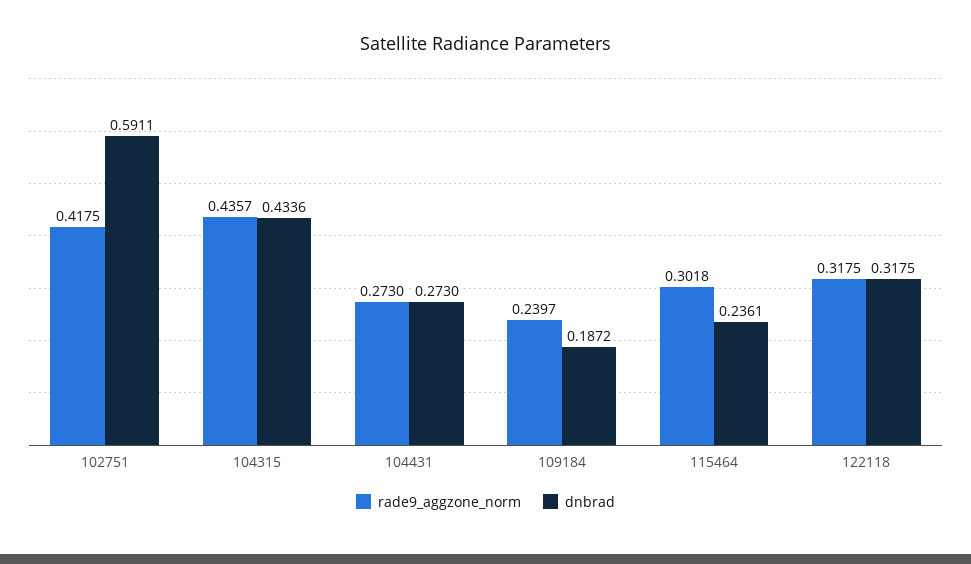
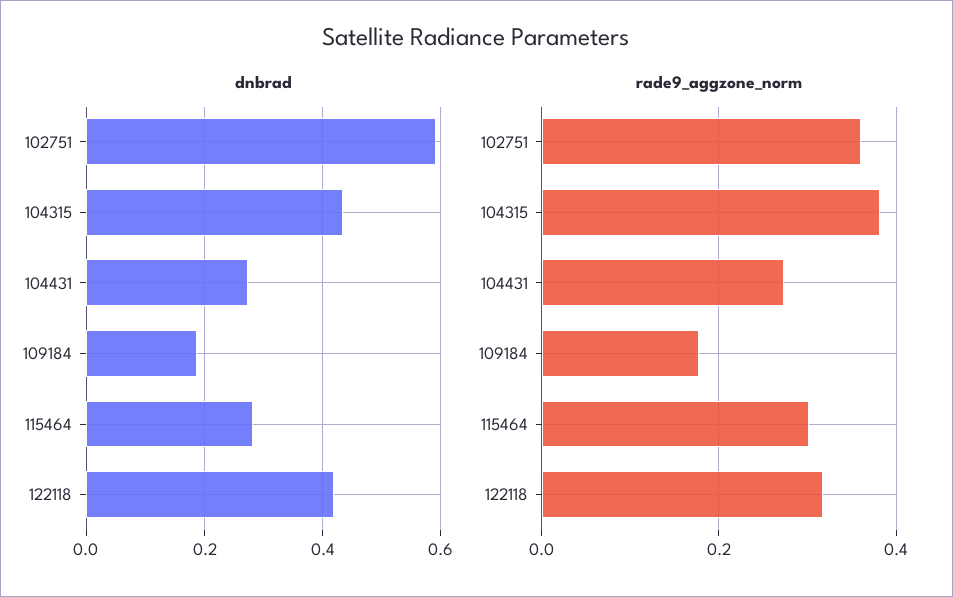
rade9_aggzone_norm, 102751: 0.4175 -> 0.36
rade9_aggzone_norm, 104315: 0.4357 -> 0.38
rade9_aggzone_norm, 109184: 0.2397 -> 0.18
dnbrad, 115464: 0.2361 -> 0.28
dnbrad, 122118: 0.3175 -> 0.42

